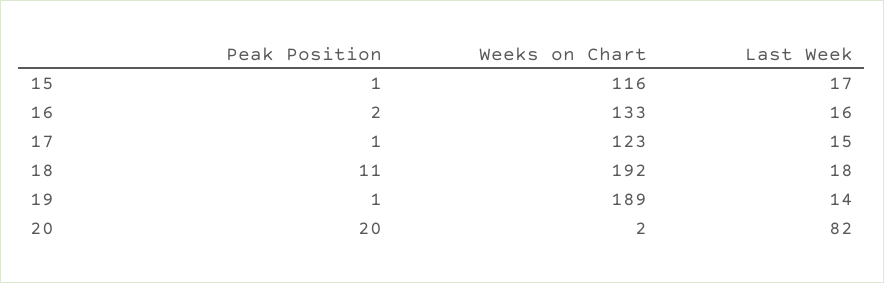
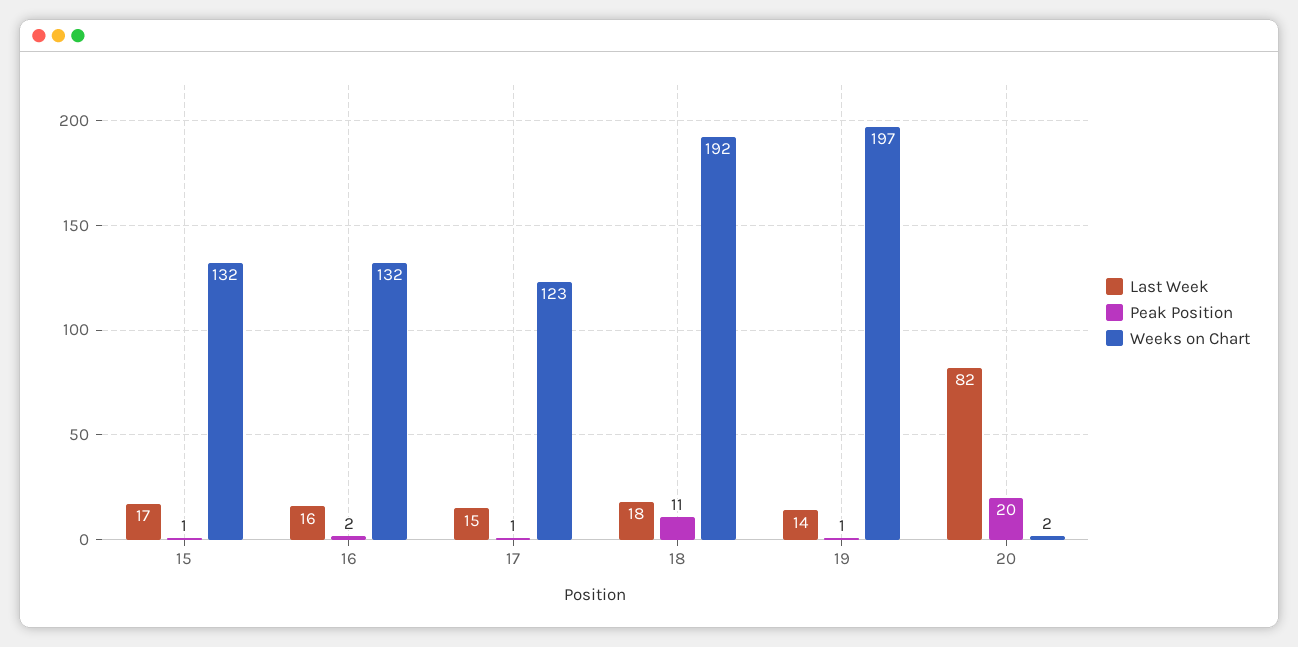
Weeks on Chart, 15: 116 -> 132
Weeks on Chart, 16: 133 -> 132
Weeks on Chart, 19: 189 -> 197

